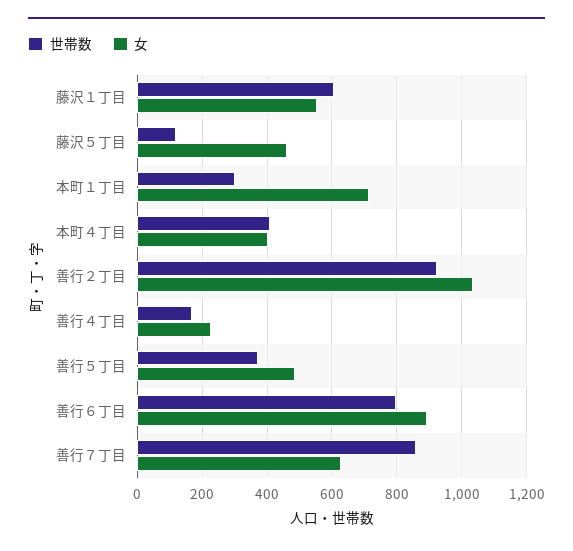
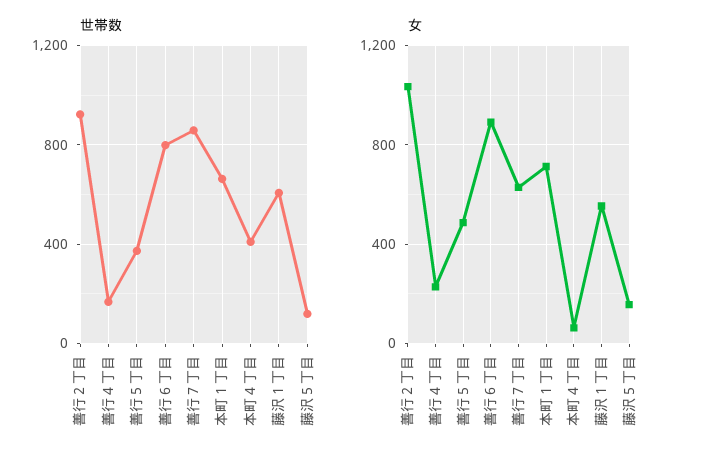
女, 藤沢５丁目: 460 -> 150
世帯数, 本町１丁目: 300 -> 650
女, 本町４丁目: 400 -> 50

